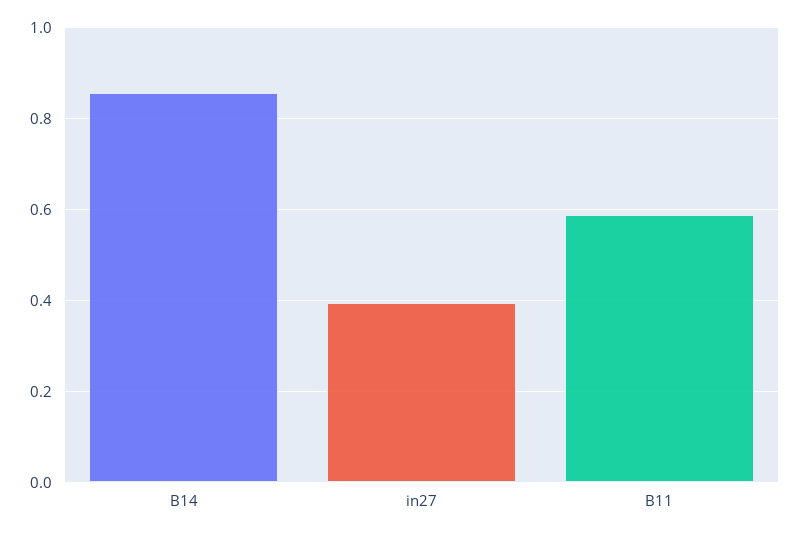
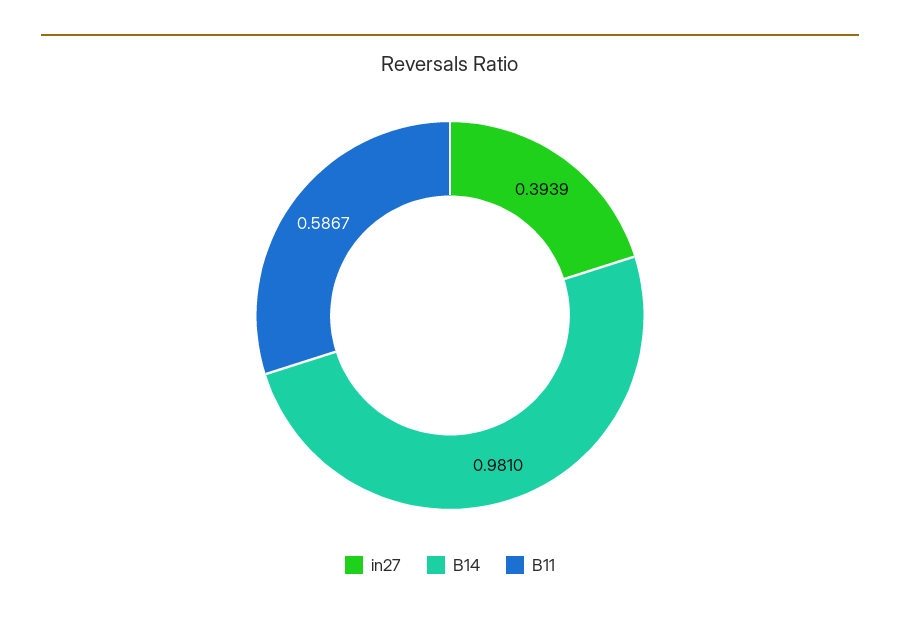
B14: 0.86 -> 0.981

